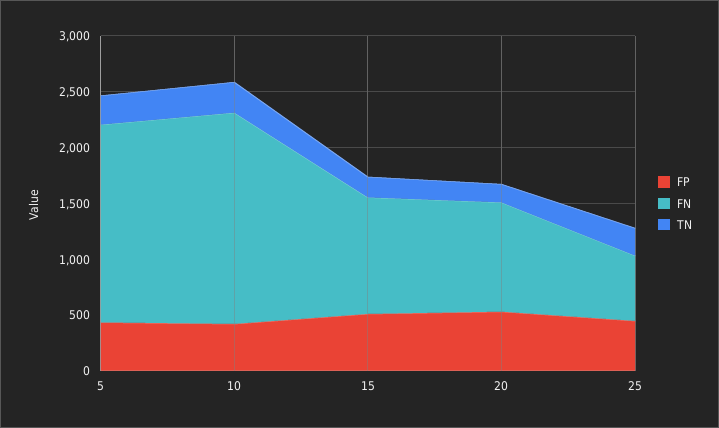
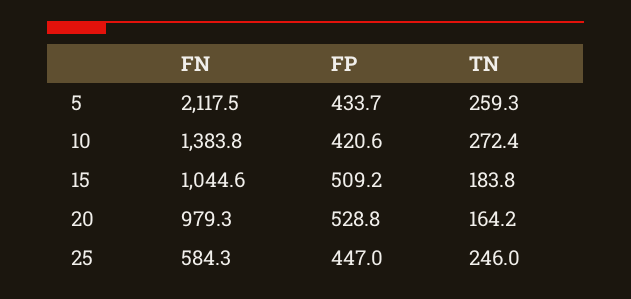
FN, 5: 1800 -> 2117.5
FN, 10: 1900 -> 1383.8

